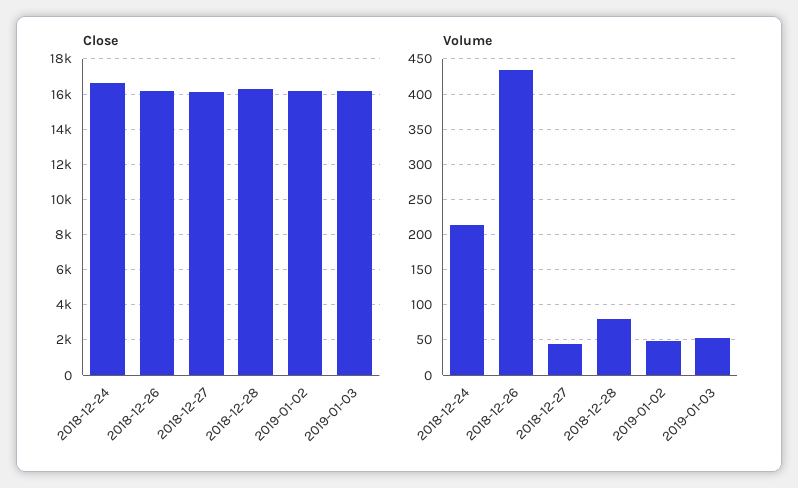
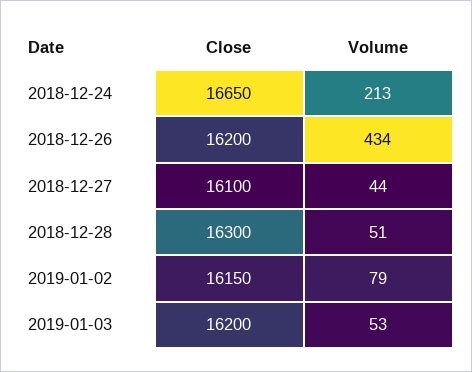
Volume, 2018-12-28: 80 -> 51
Volume, 2019-01-02: 50 -> 79

